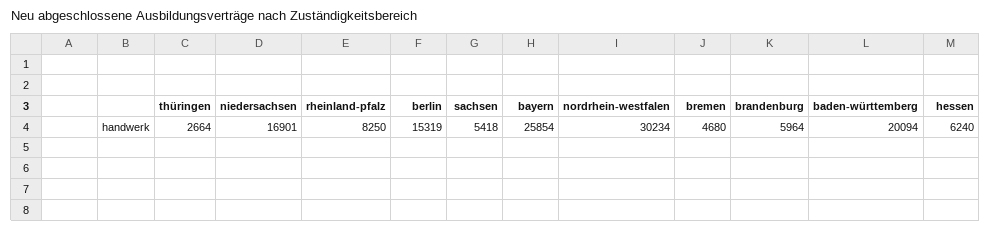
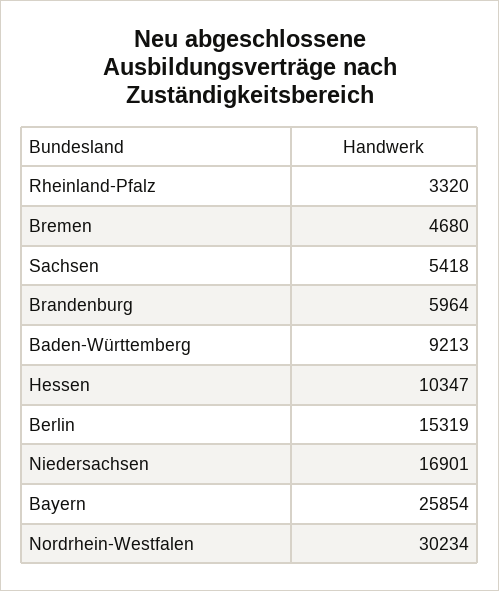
thüringen: 2664 -> none
rheinland-pfalz: 8250 -> 3320
baden-württemberg: 20094 -> 9213
hessen: 6240 -> 10347

